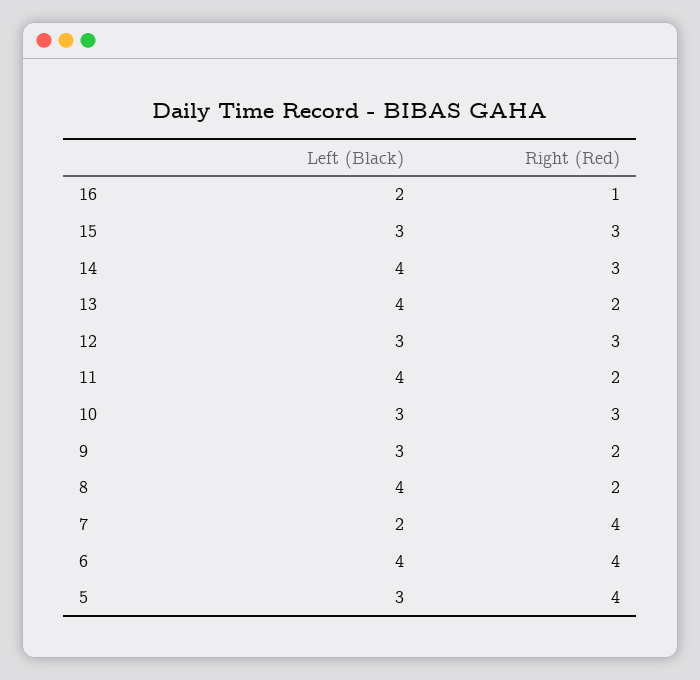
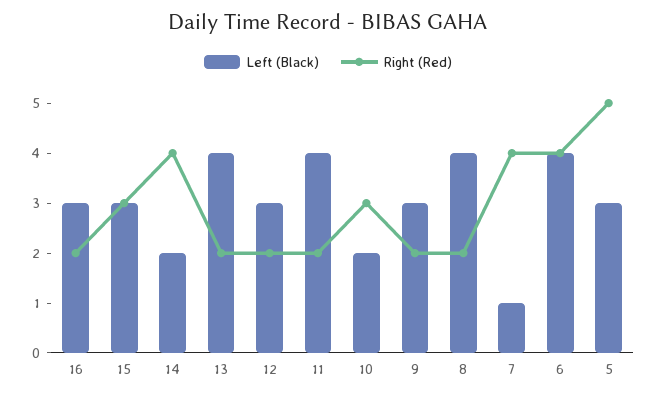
Left (Black), 16: 2 -> 3
Right (Red), 16: 1 -> 2
Left (Black), 14: 4 -> 2
Right (Red), 14: 3 -> 4
Right (Red), 12: 3 -> 2
Left (Black), 10: 3 -> 2
Left (Black), 7: 2 -> 1
Right (Red), 5: 4 -> 5

